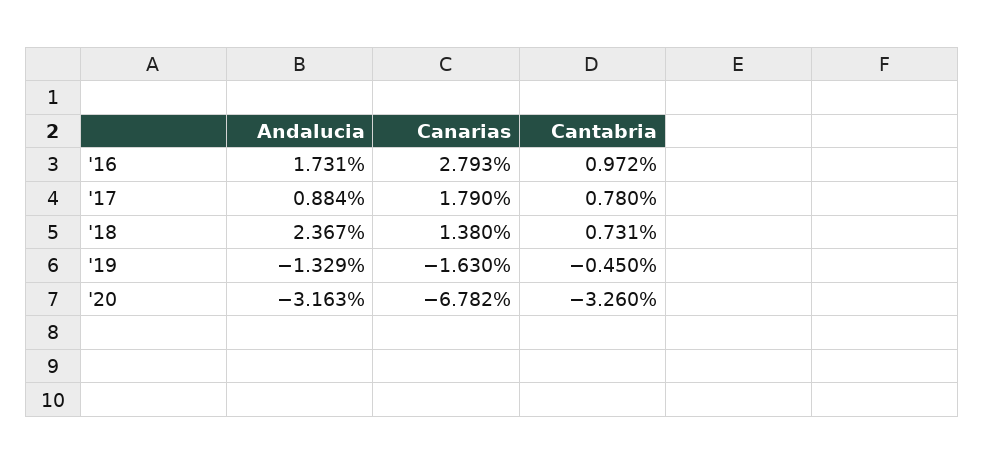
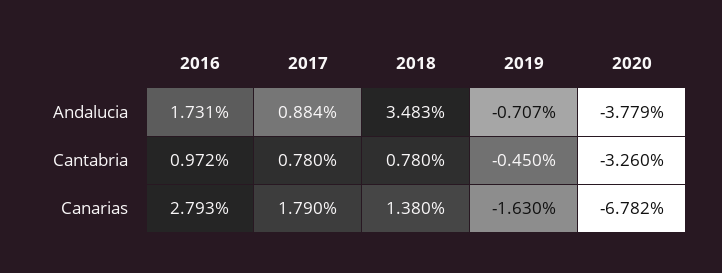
Andalucia, '18: 2.367 -> 3.483
Cantabria, '18: 0.731 -> 0.78
Andalucia, '19: -1.329 -> -0.707
Andalucia, '20: -3.163 -> -3.779

